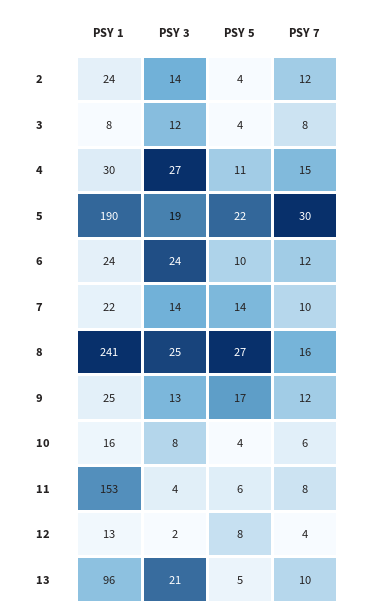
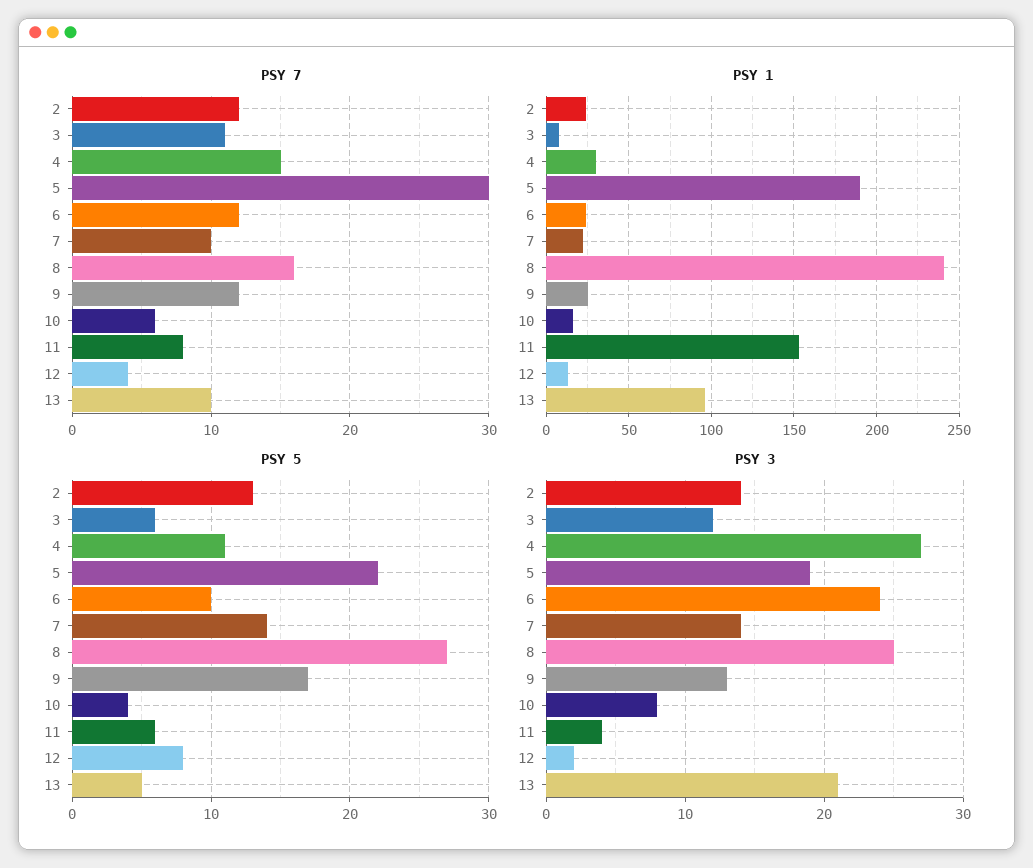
PSY 5, 2: 4 -> 13
PSY 5, 3: 4 -> 6
PSY 7, 3: 8 -> 11

